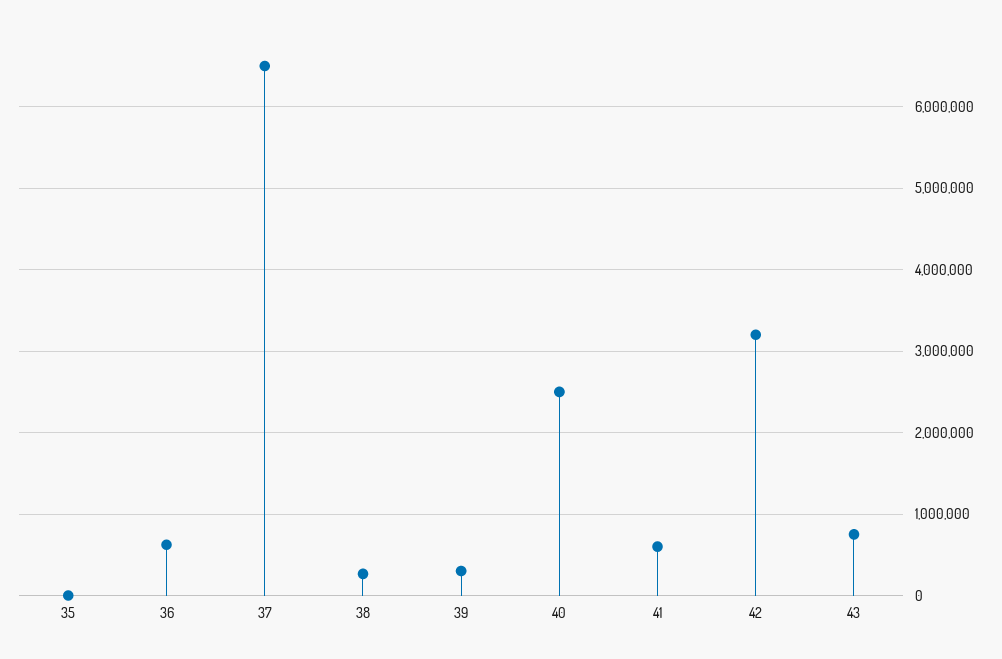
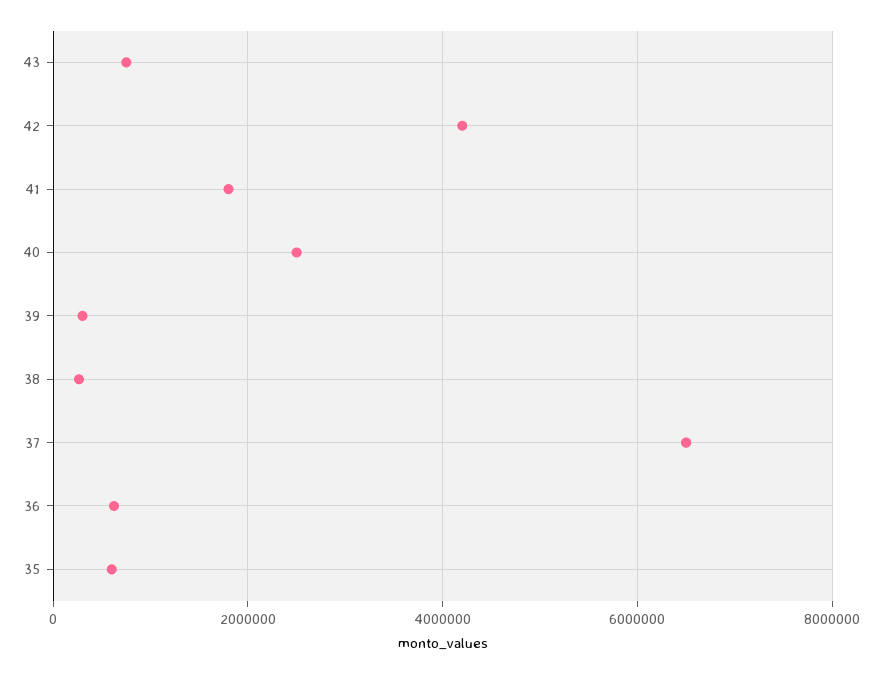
35: 0 -> 600000
41: 600000 -> 1800000
42: 3200000 -> 4200000

